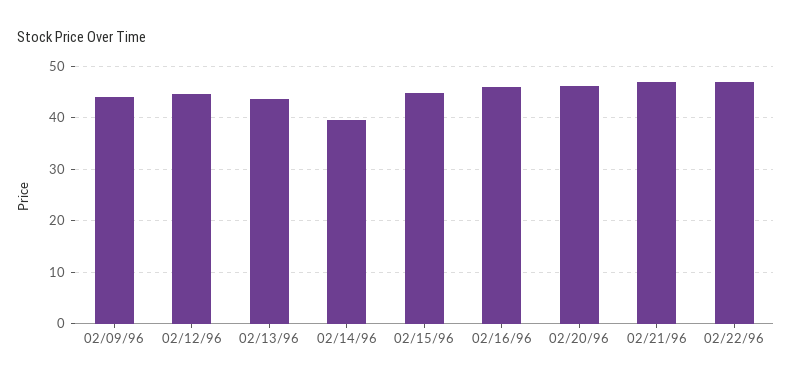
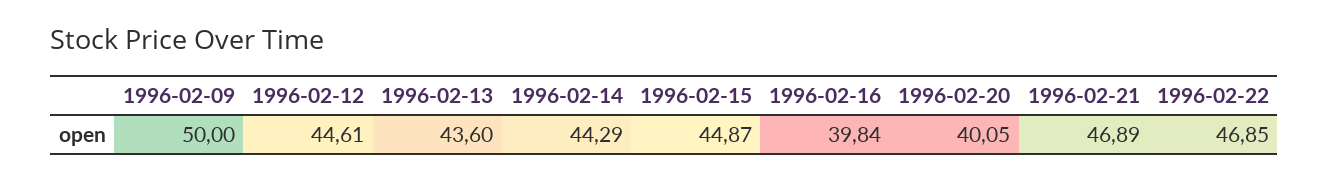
02/09/96: 44 -> 50
02/14/96: 40 -> 44.29
02/16/96: 46 -> 39.84
02/20/96: 46 -> 40.05

